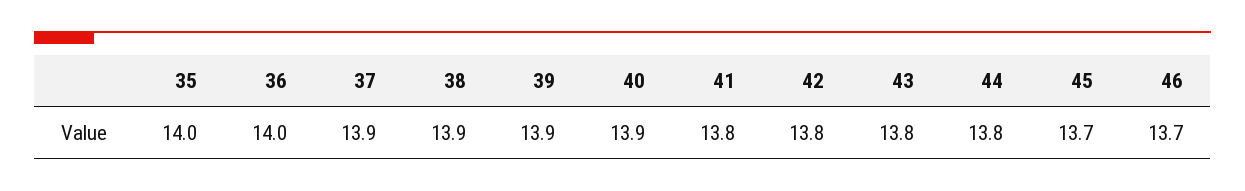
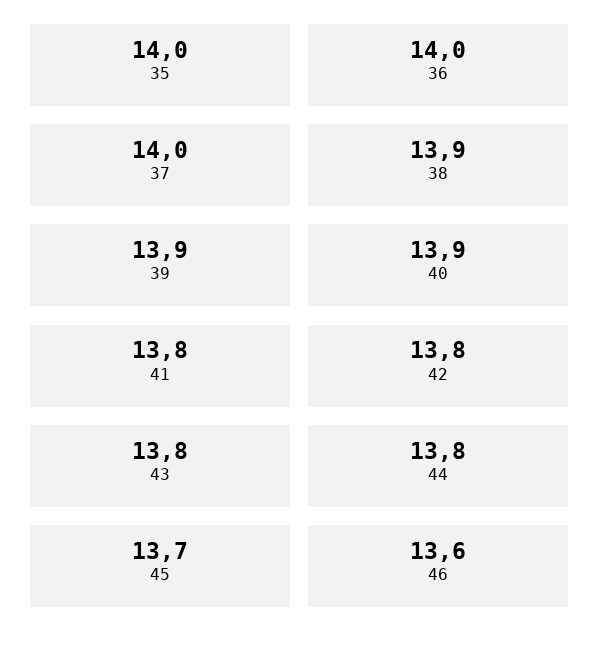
37: 13.9 -> 14
46: 13.7 -> 13.6

